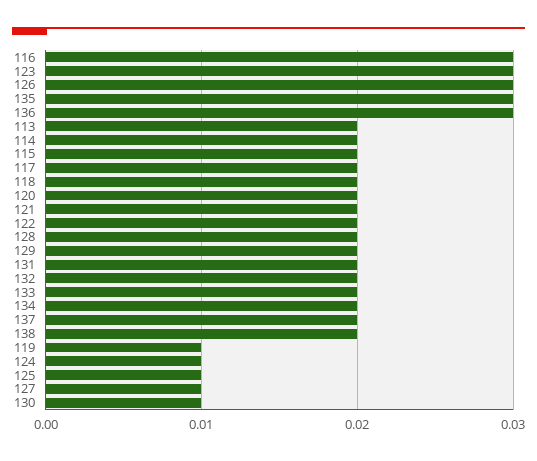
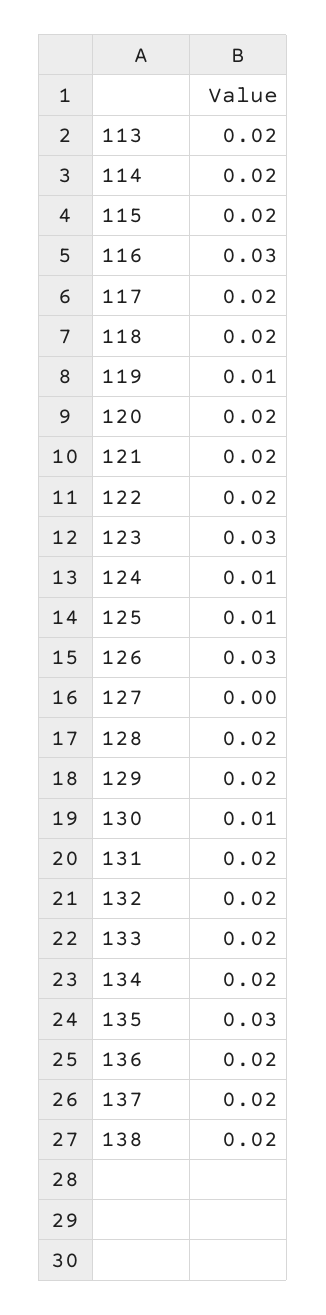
136: 0.03 -> 0.02
127: 0.01 -> 0

